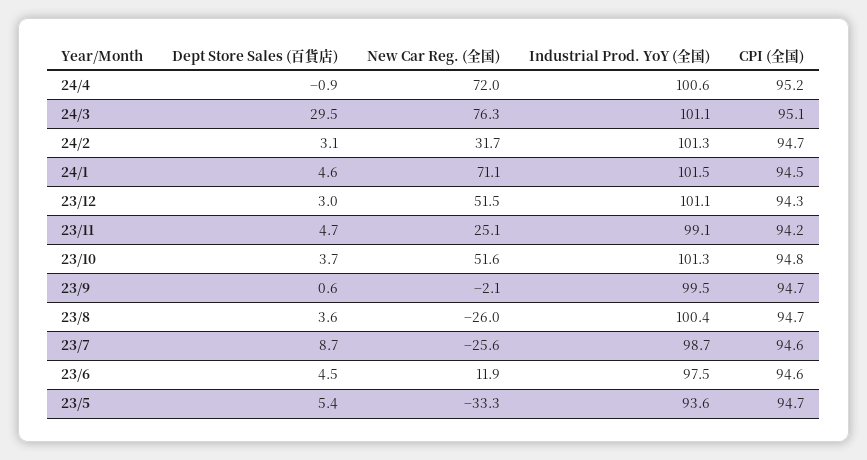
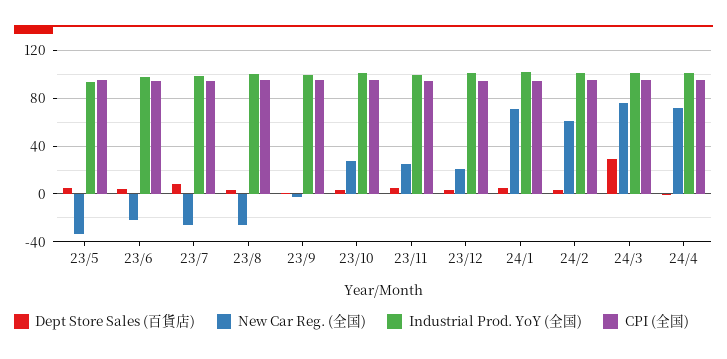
New Car Reg. (全国), 24/2: 31.7 -> 60
New Car Reg. (全国), 23/12: 51.5 -> 20
New Car Reg. (全国), 23/10: 51.6 -> 30
New Car Reg. (全国), 23/6: 11.9 -> -20

